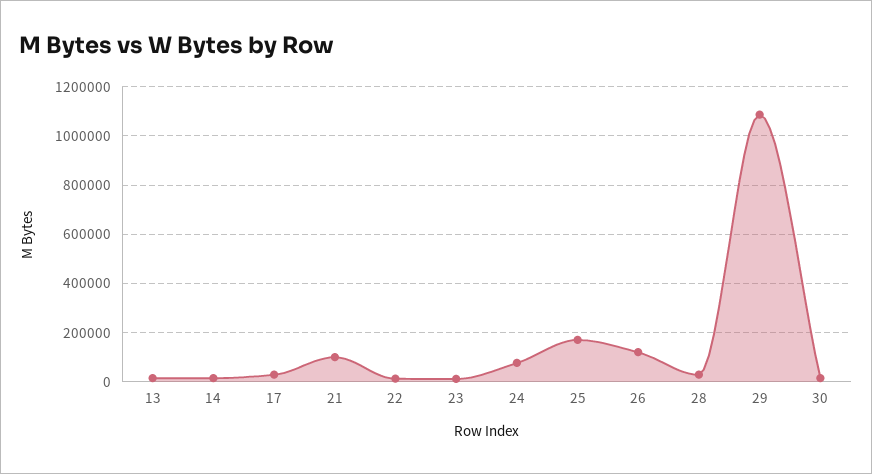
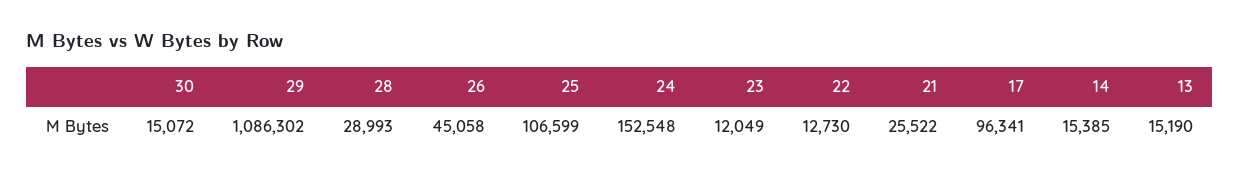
17: 25000 -> 96341
21: 100000 -> 25522
24: 75000 -> 152548
25: 175000 -> 106599
26: 125000 -> 45058

